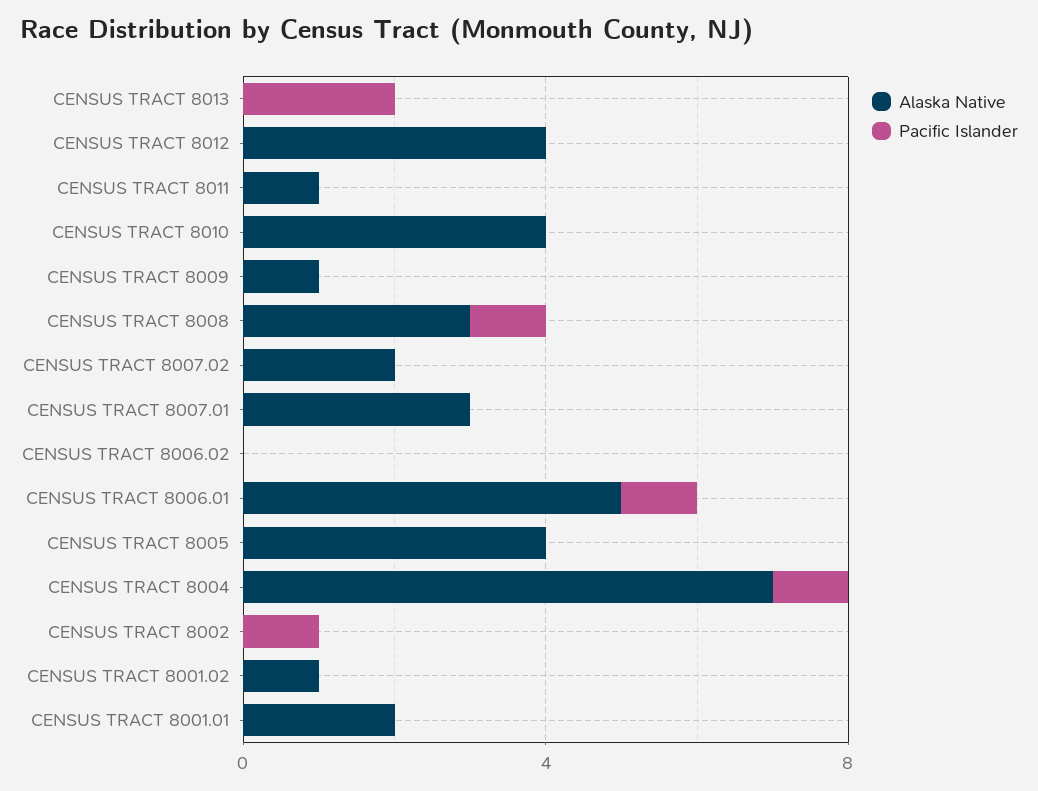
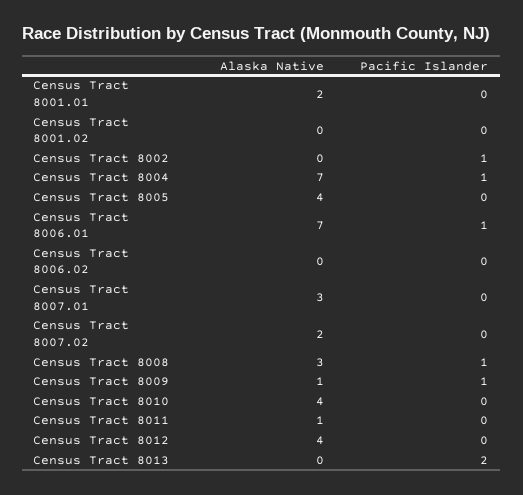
Pacific Islander, CENSUS TRACT 8009: 0 -> 1
Alaska Native, CENSUS TRACT 8006.01: 5 -> 7
Alaska Native, CENSUS TRACT 8001.02: 1 -> 0

